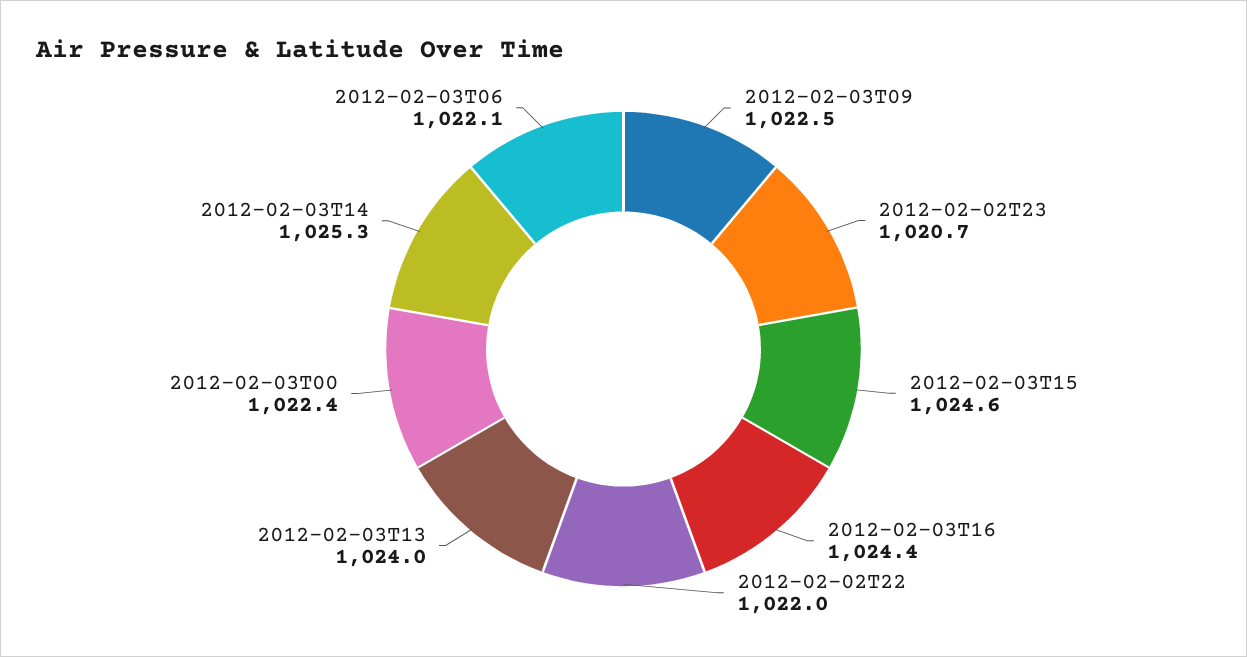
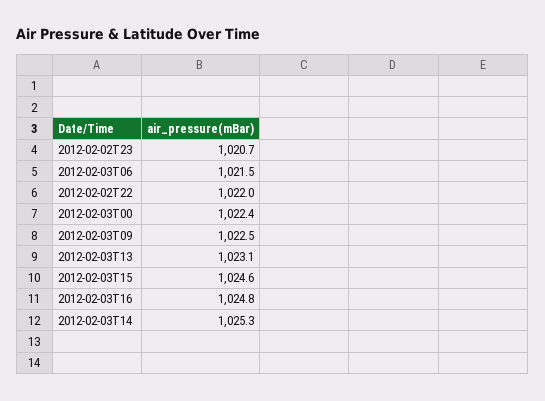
2012-02-03T16: 1024.4 -> 1024.8
2012-02-03T13: 1024 -> 1023.1
2012-02-03T06: 1022.1 -> 1021.5

